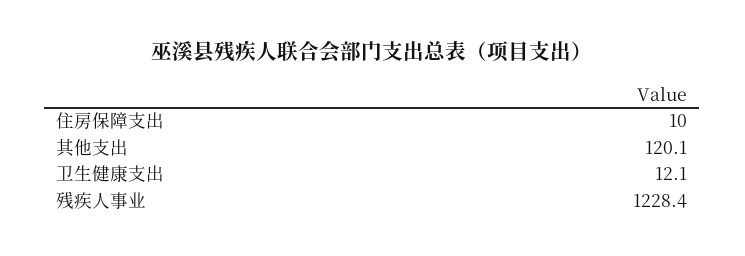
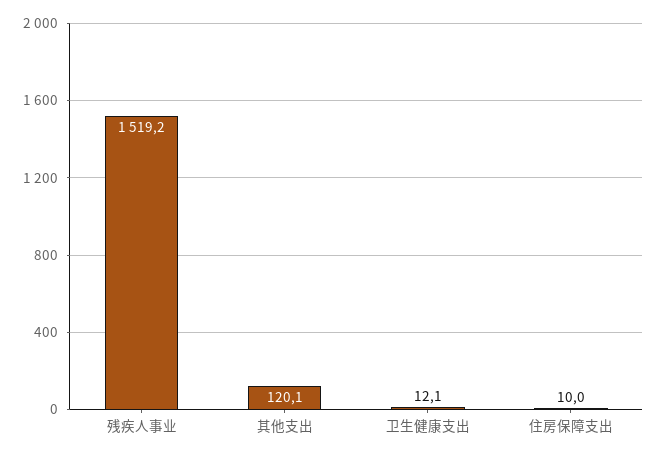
残疾人事业: 1228.4 -> 1519.2

